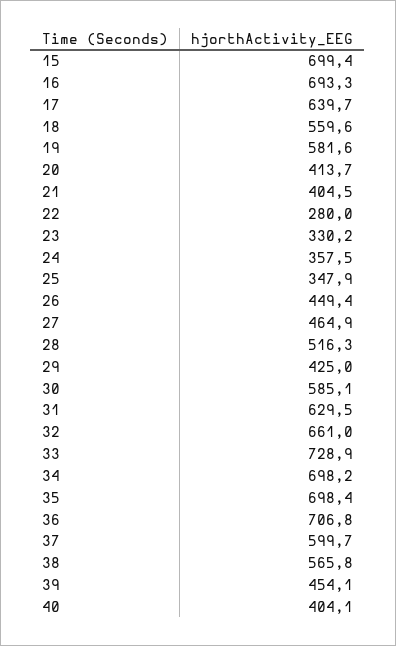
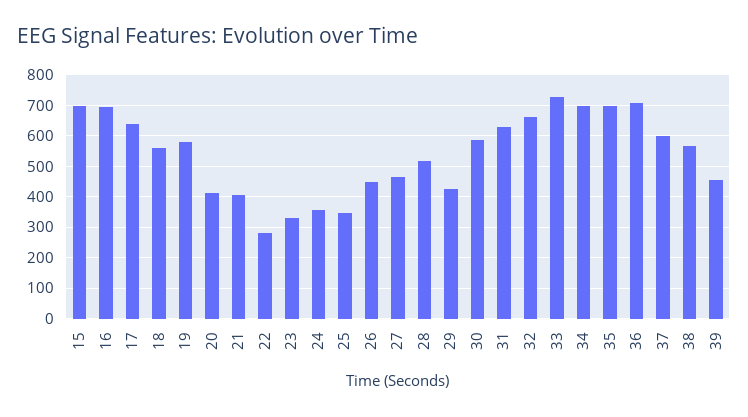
40: 404.1 -> none

